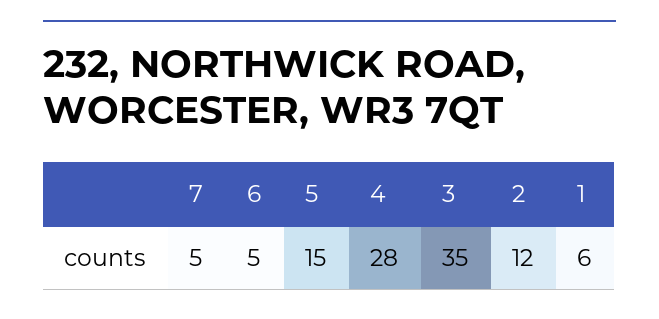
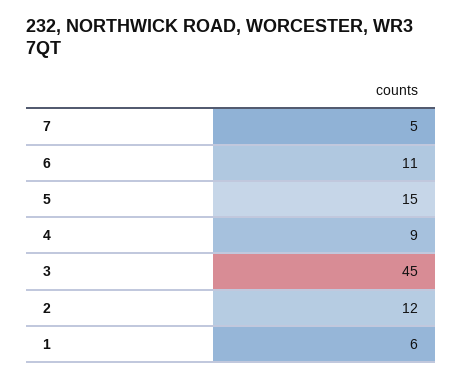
6: 5 -> 11
4: 28 -> 9
3: 35 -> 45

